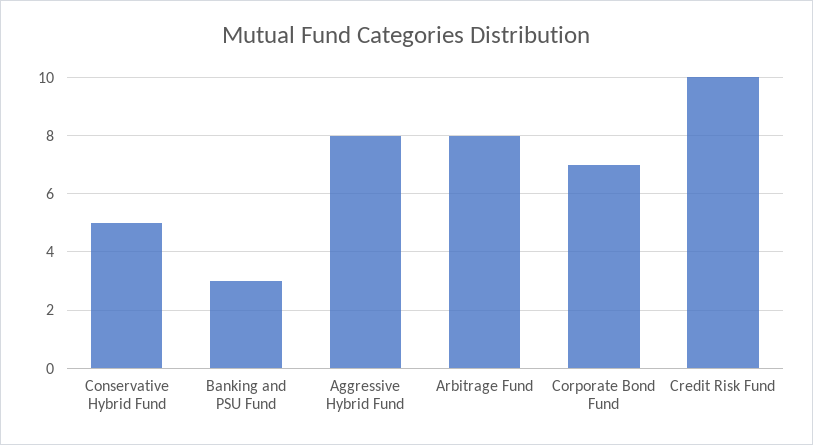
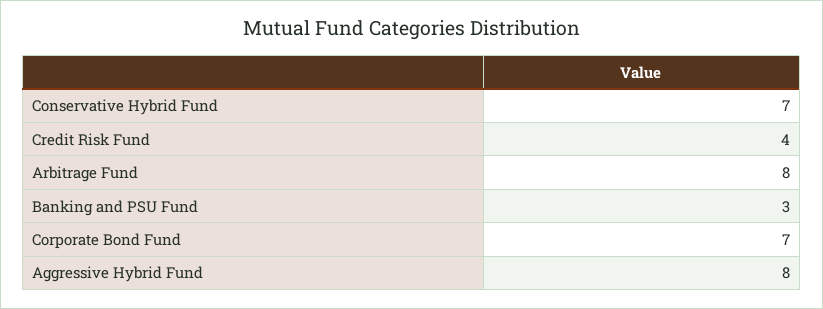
Conservative Hybrid Fund: 5 -> 7
Credit Risk Fund: 10 -> 4

